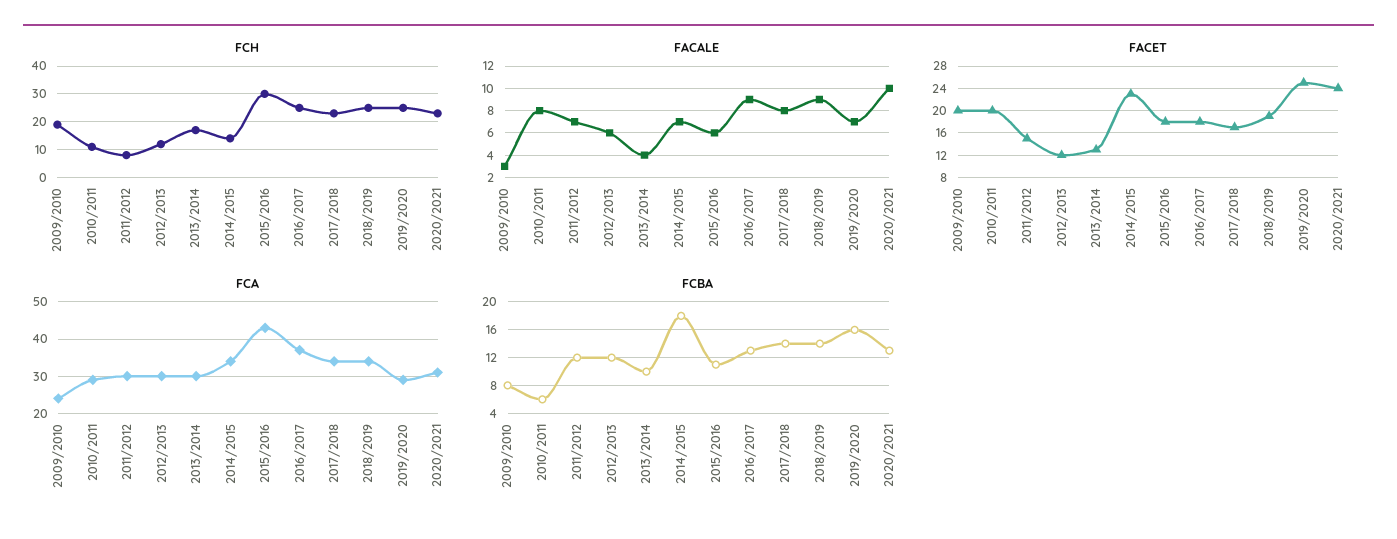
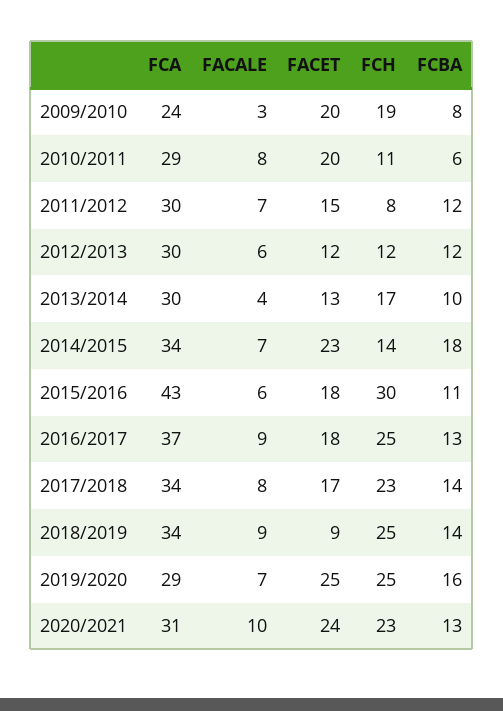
FACET, 2018/2019: 20 -> 9

